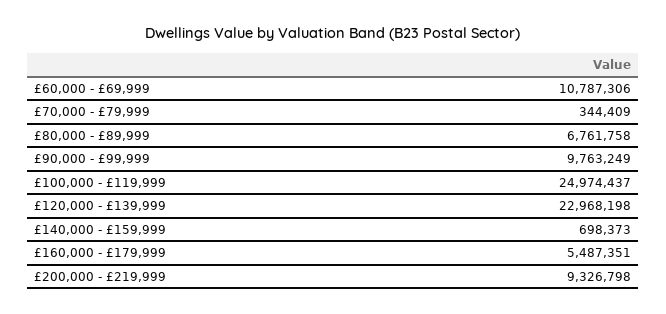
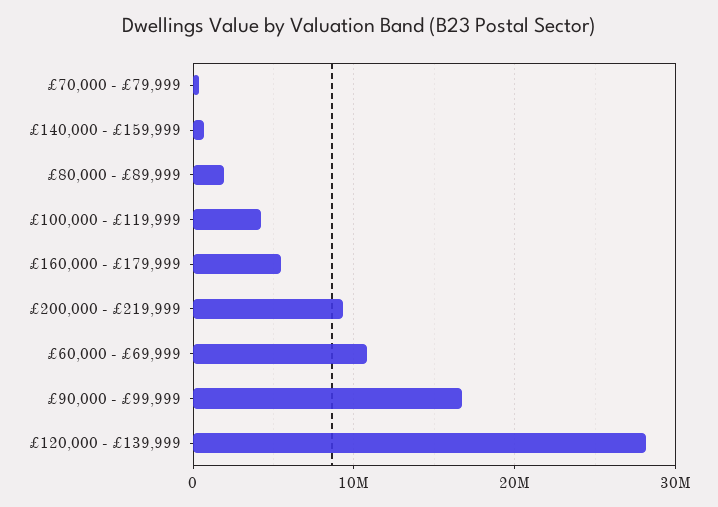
£80,000 - £89,999: 6761758 -> 2000000
£90,000 - £99,999: 9763249 -> 17000000
£100,000 - £119,999: 24974437 -> 4000000
£120,000 - £139,999: 22968198 -> 28000000

